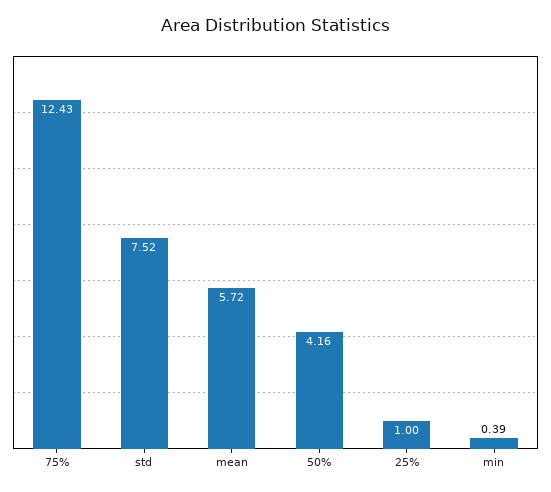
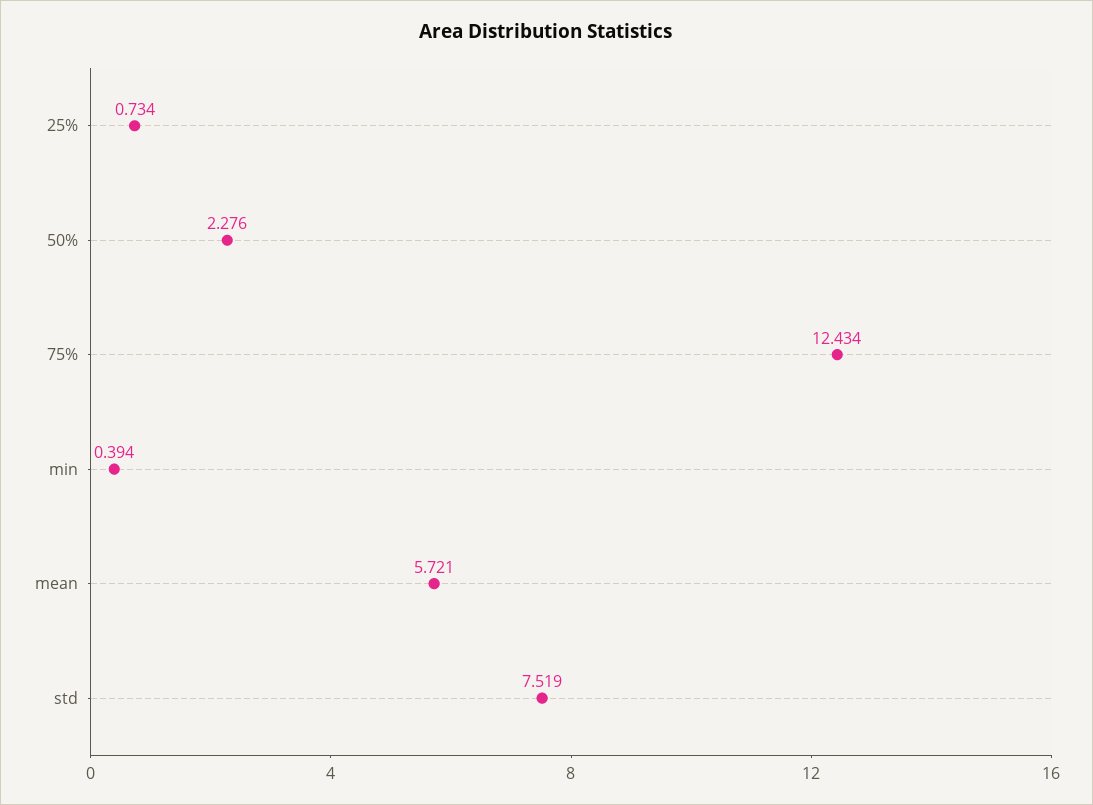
50%: 4.16 -> 2.276
25%: 1 -> 0.734

